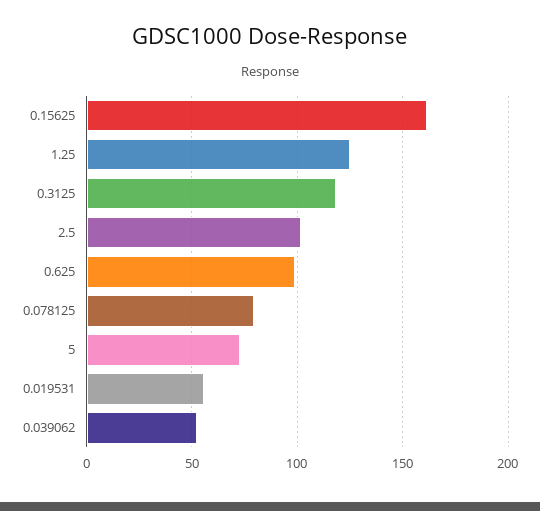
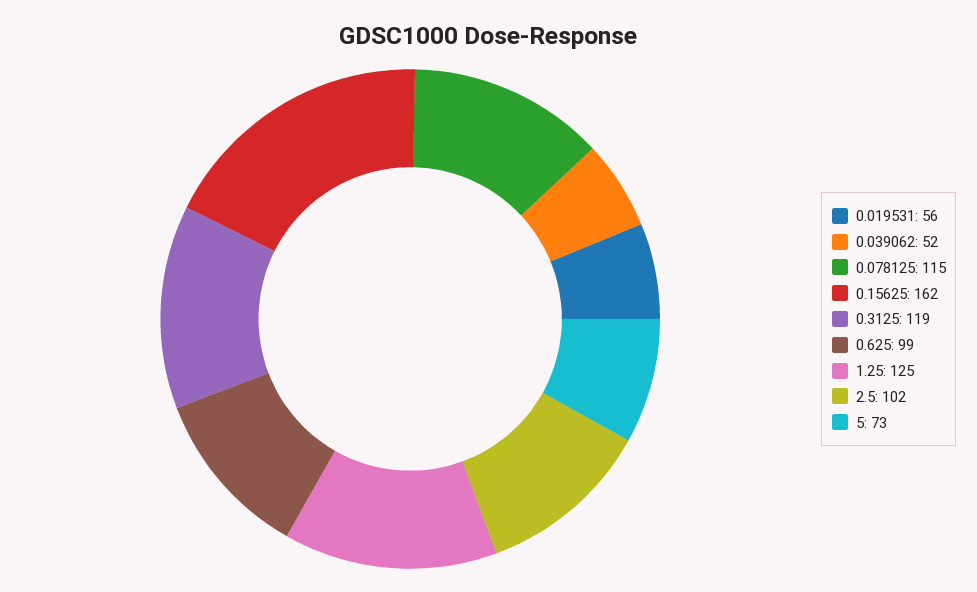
0.078125: 80 -> 115

